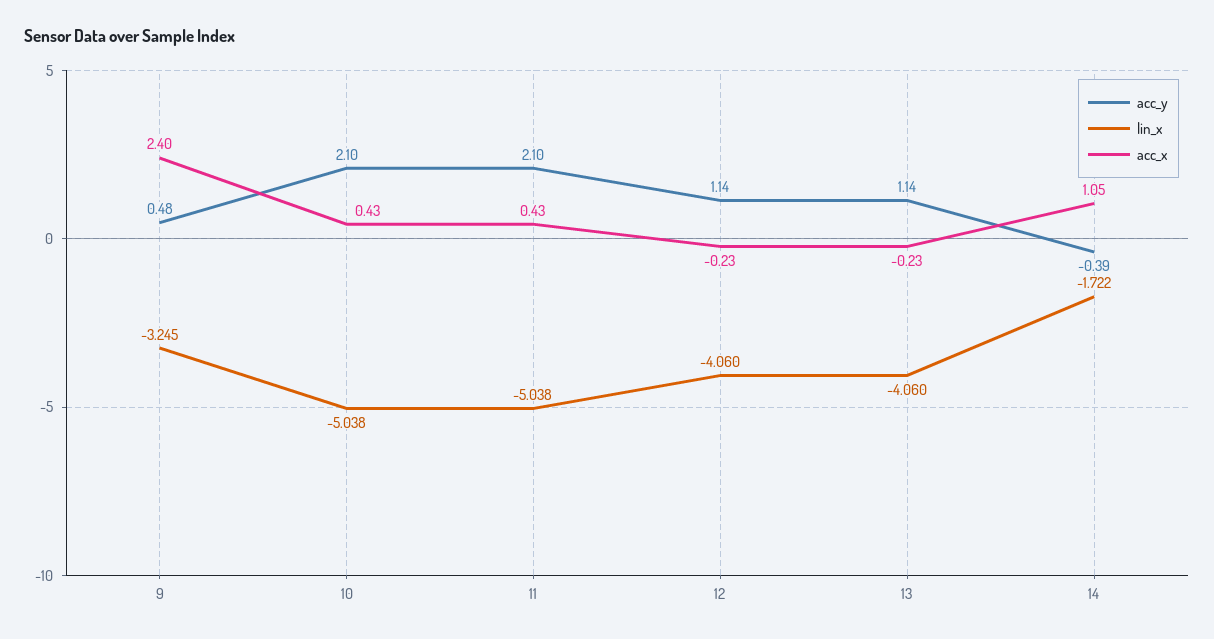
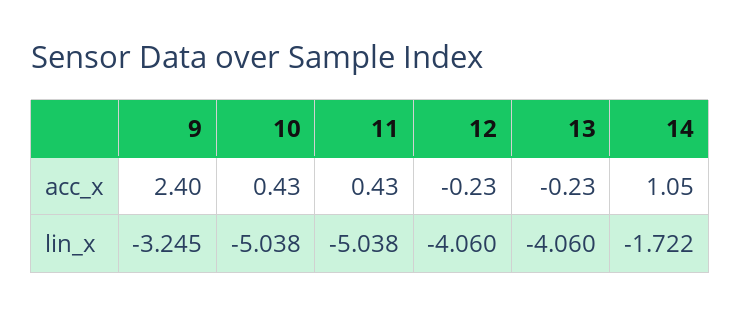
acc_y, 9: 0.48 -> none
acc_y, 10: 2.1 -> none
acc_y, 11: 2.1 -> none
acc_y, 12: 1.14 -> none
acc_y, 13: 1.14 -> none
acc_y, 14: -0.39 -> none

